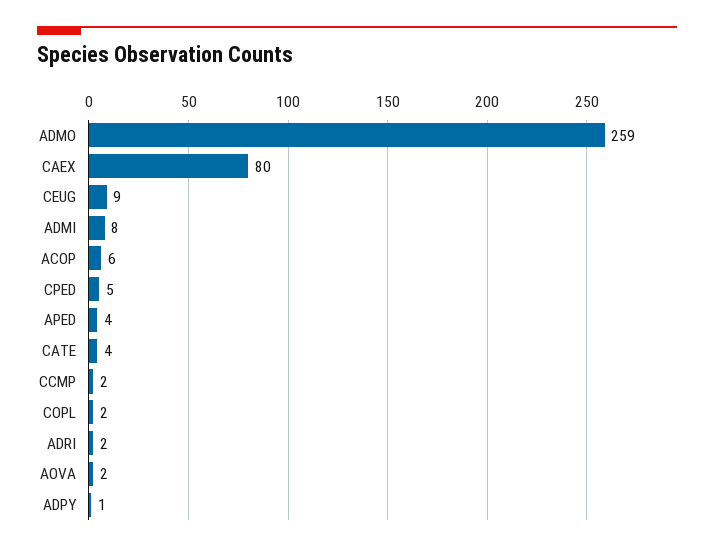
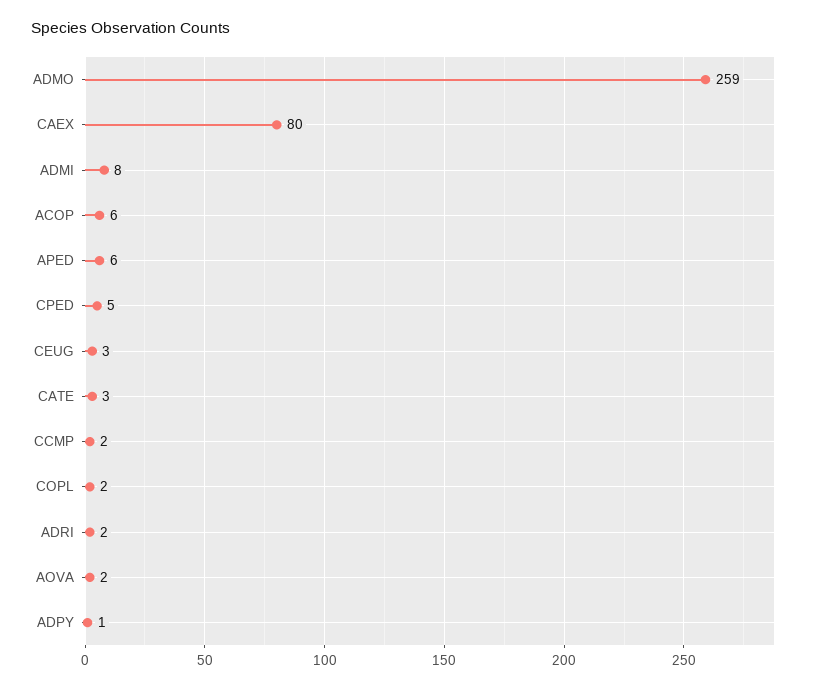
CEUG: 9 -> 3
APED: 4 -> 6
CATE: 4 -> 3

